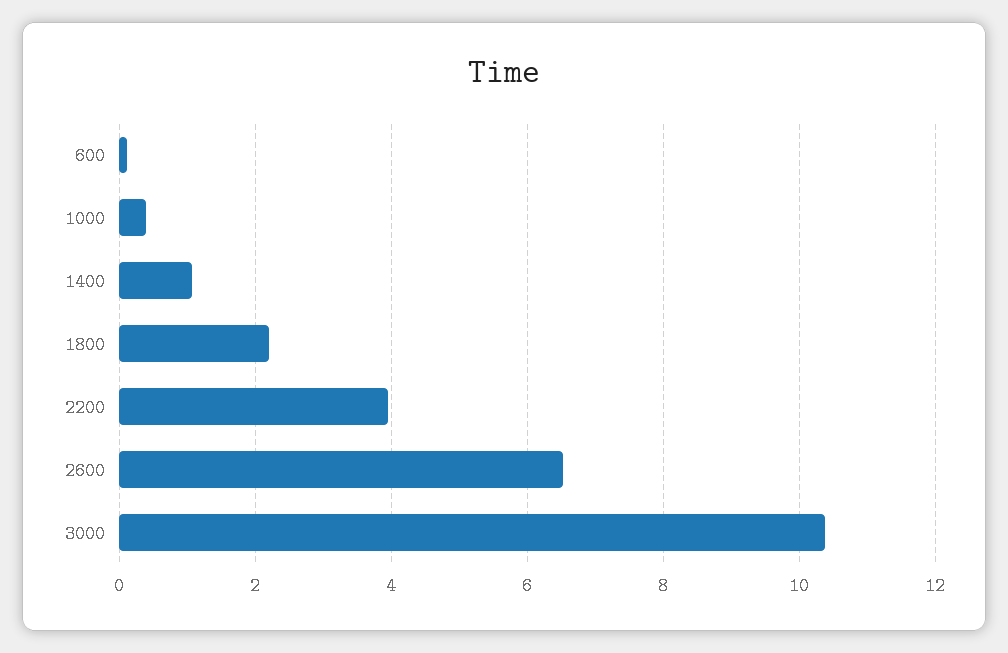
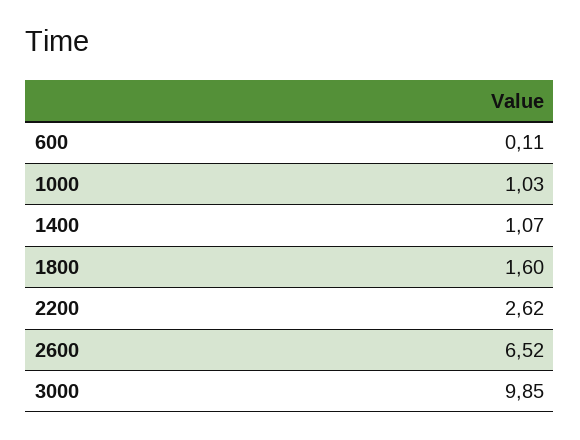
1000: 0.4 -> 1.03
1800: 2.2 -> 1.6
2200: 4 -> 2.62
3000: 10.4 -> 9.85

